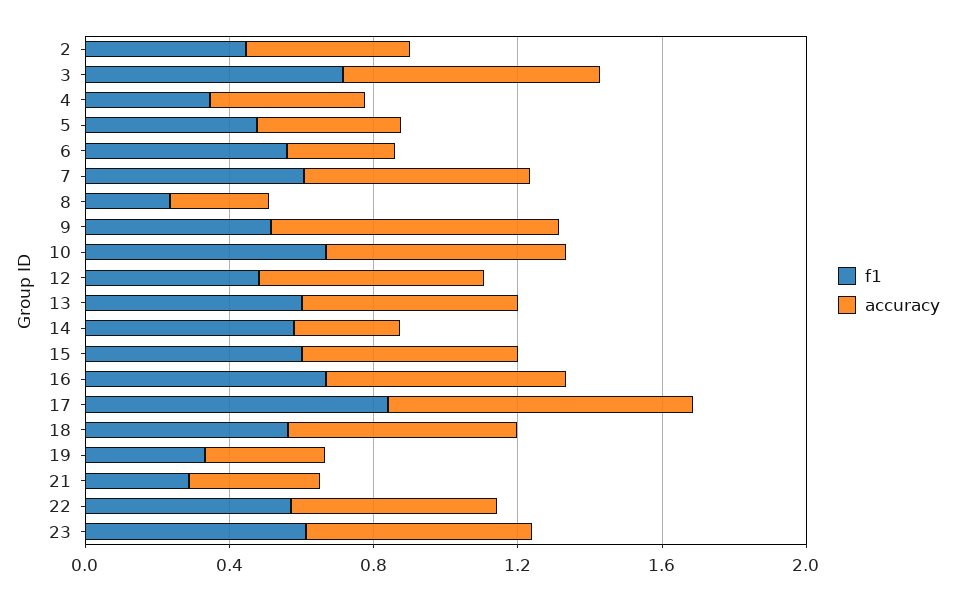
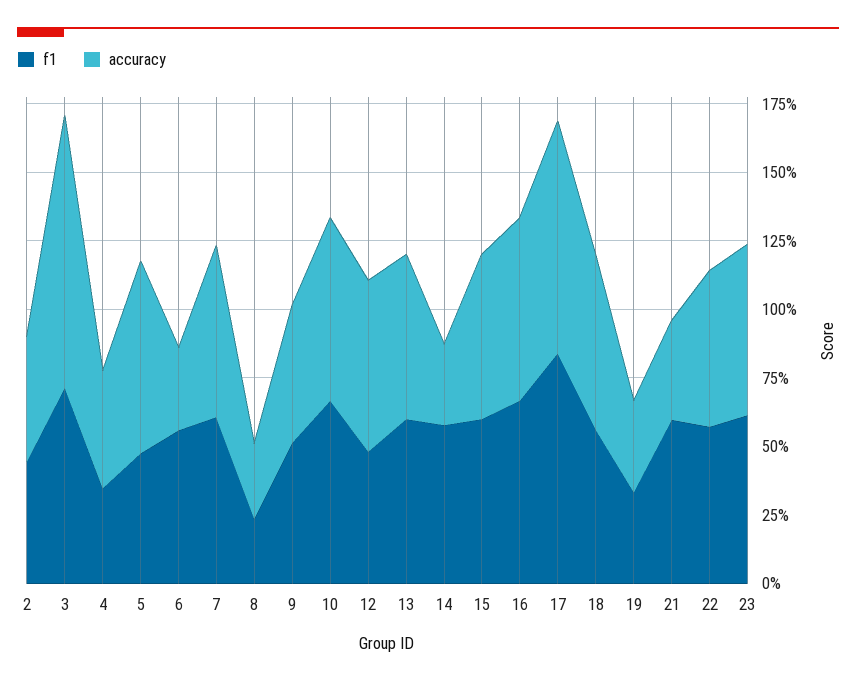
accuracy, 3: 0.7 -> 1
accuracy, 5: 0.4 -> 0.7
accuracy, 9: 0.8 -> 0.5
f1, 21: 0.3 -> 0.6

